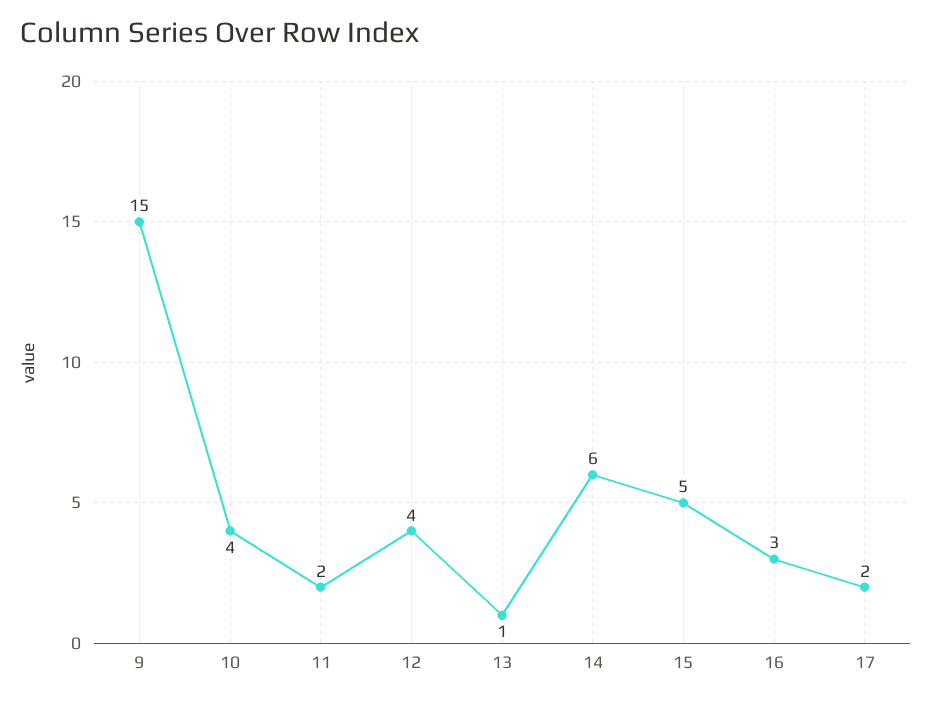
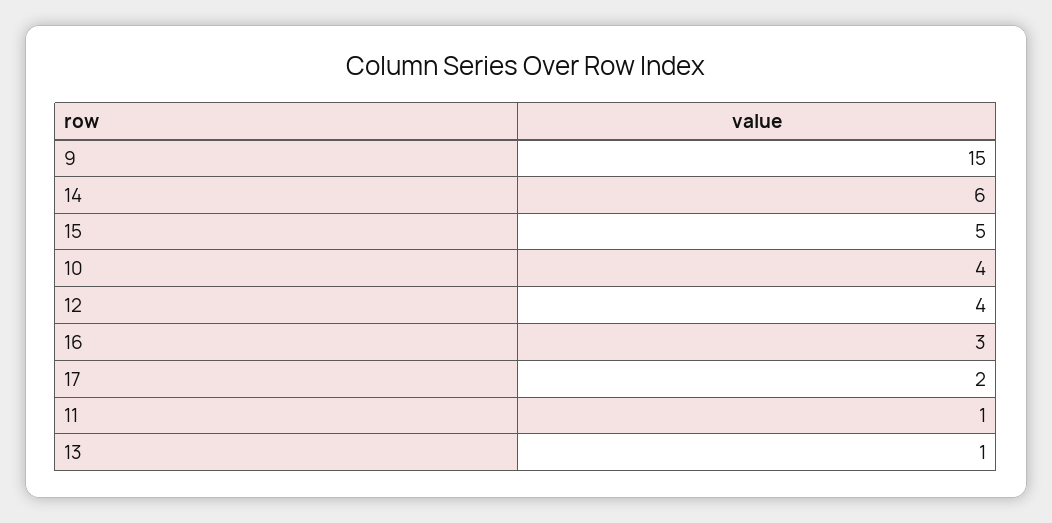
11: 2 -> 1

